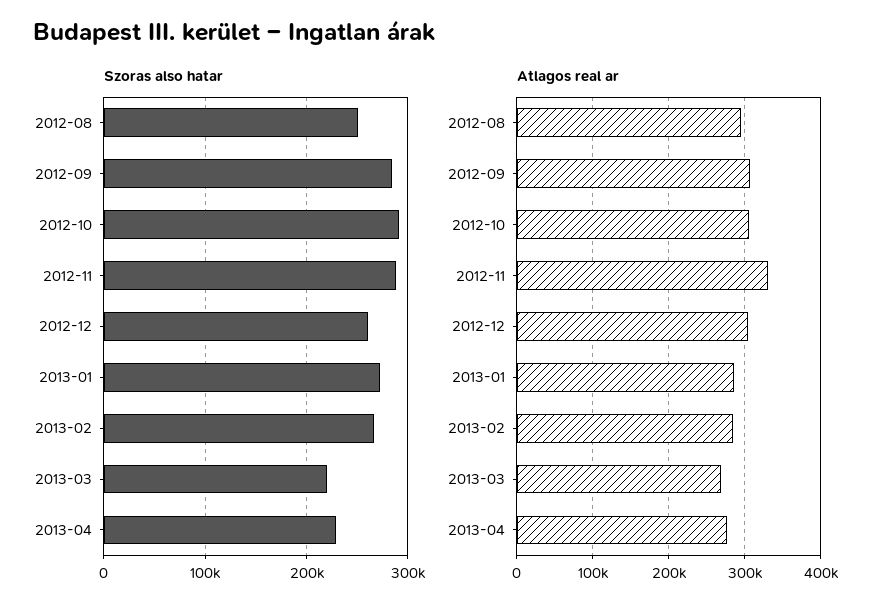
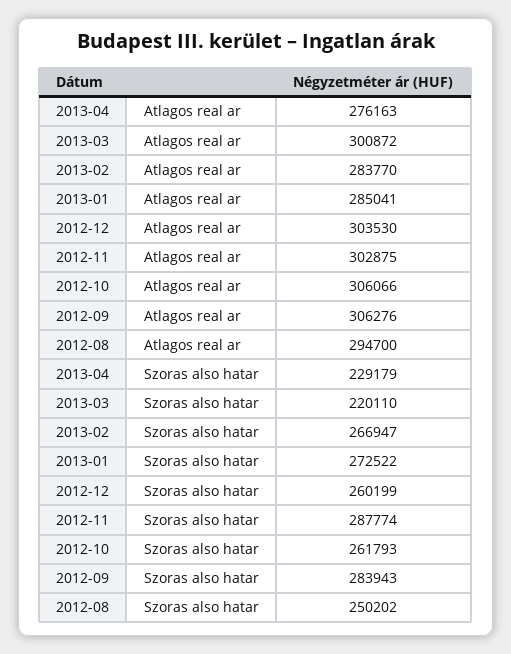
Szoras also hatar, 2012-10: 290000 -> 261793
Atlagos real ar, 2012-11: 330000 -> 302875
Atlagos real ar, 2013-03: 270000 -> 300872

